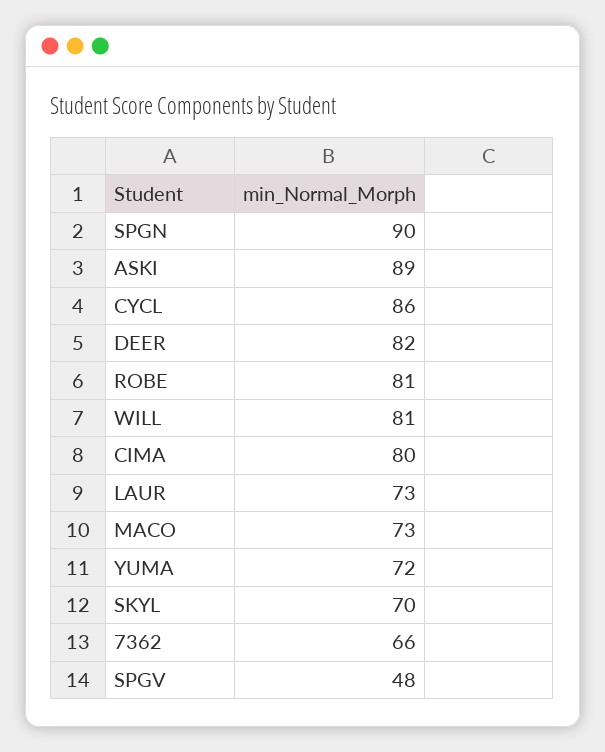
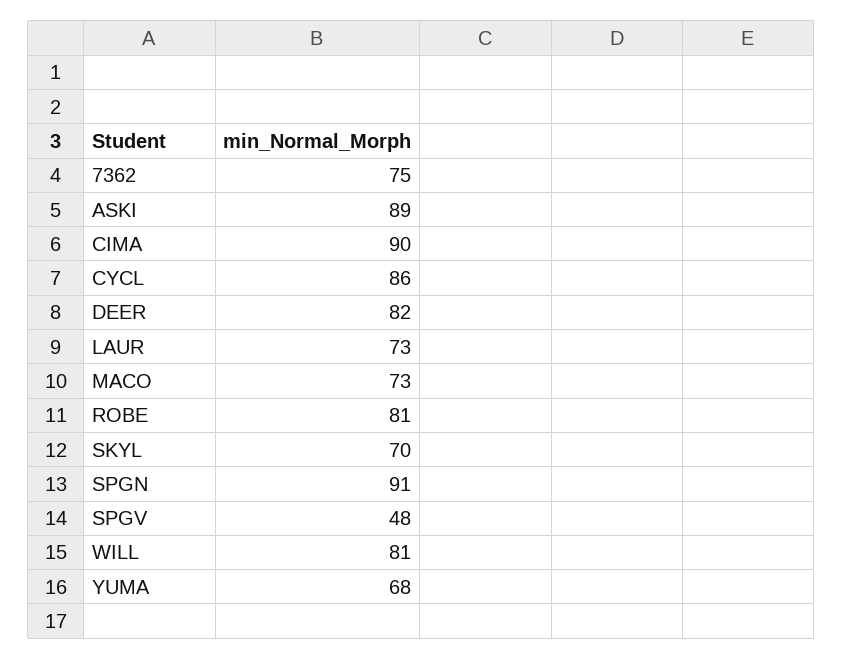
SPGN: 90 -> 91
CIMA: 80 -> 90
YUMA: 72 -> 68
7362: 66 -> 75

